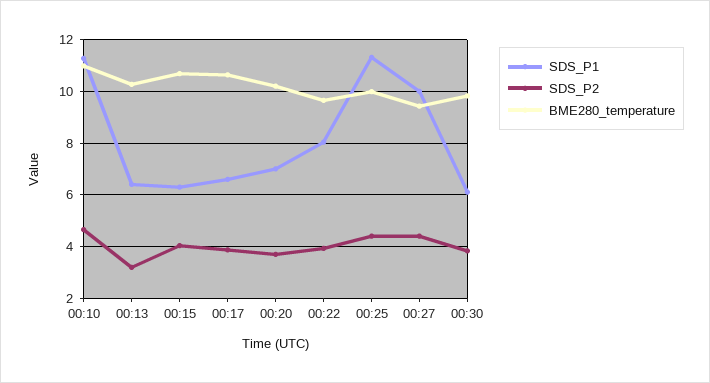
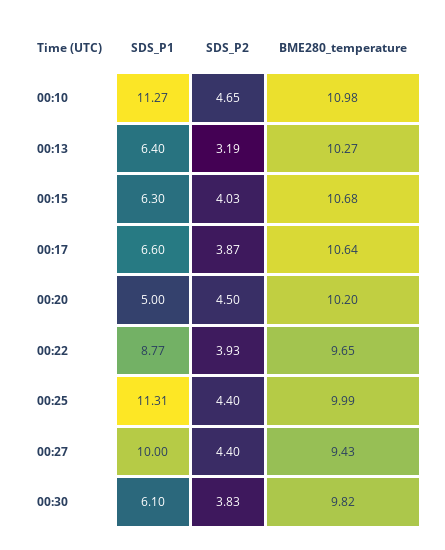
SDS_P1, 00:20: 7 -> 5
SDS_P2, 00:20: 3.75 -> 4.5
SDS_P1, 00:22: 8 -> 8.77

